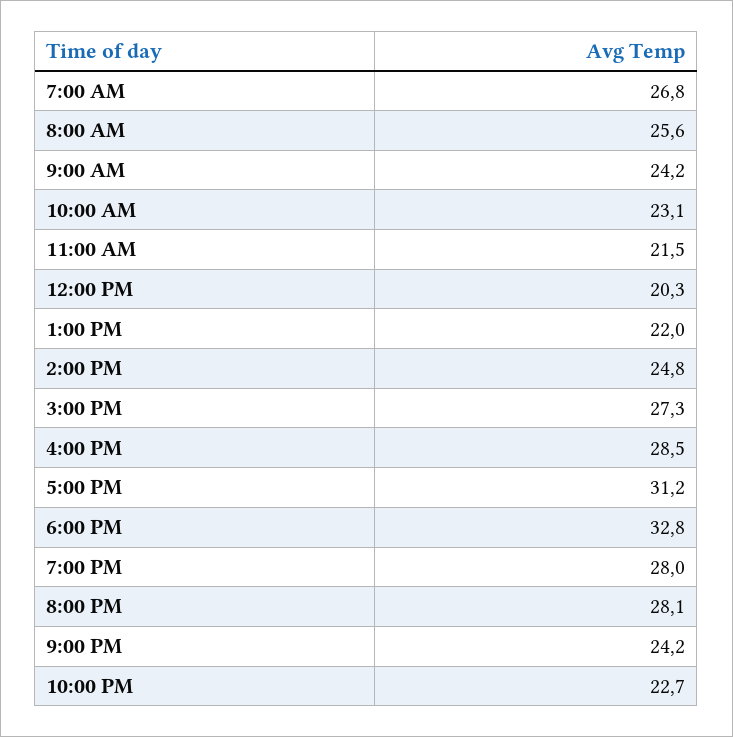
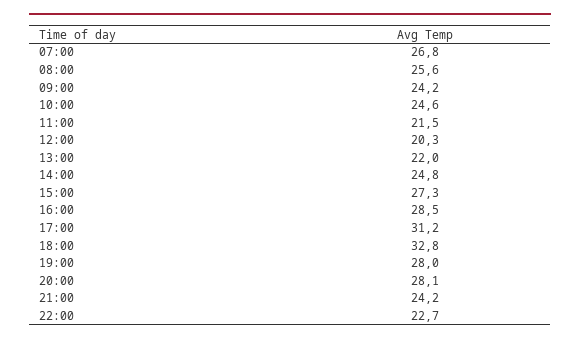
10:00 AM: 23.1 -> 24.6

